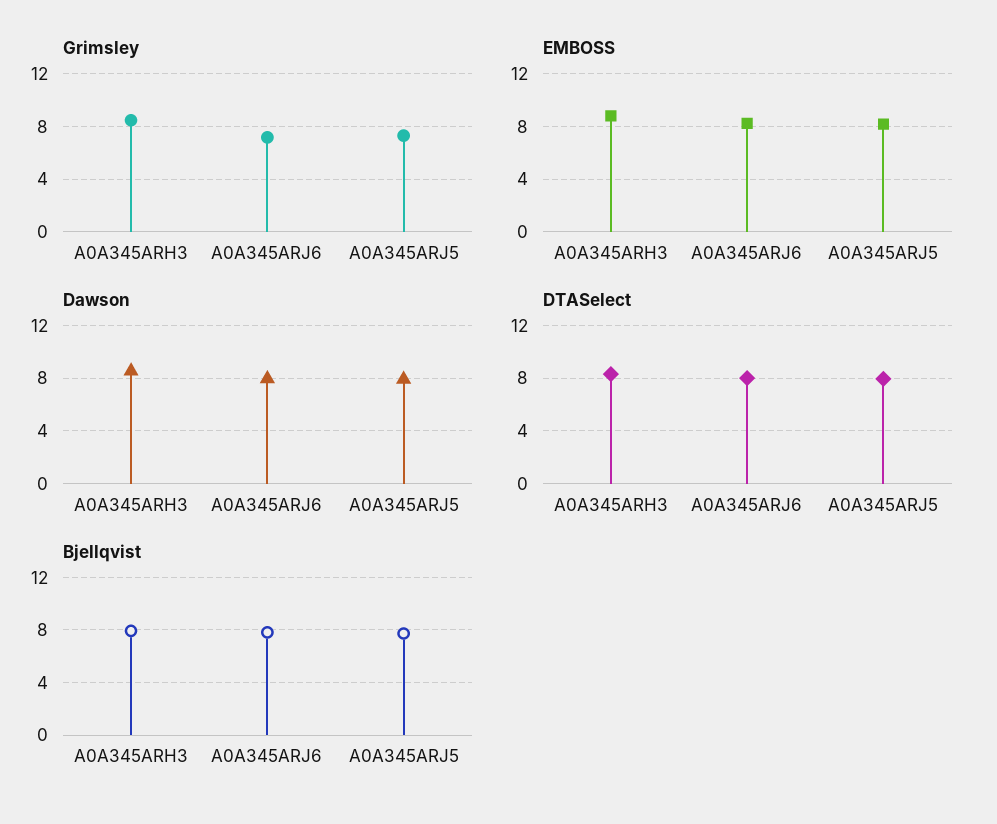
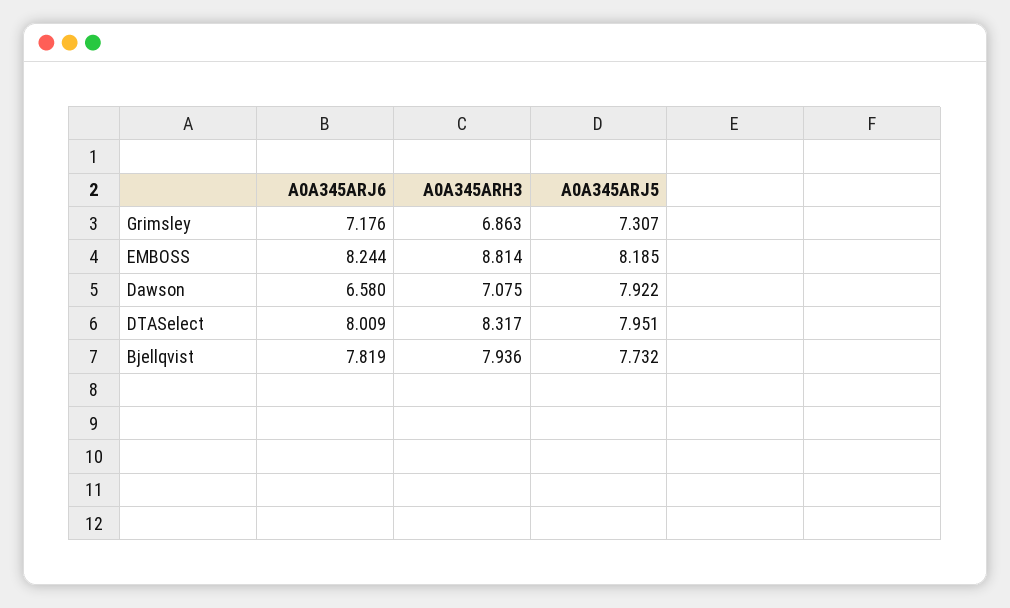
Grimsley, A0A345ARH3: 8.5 -> 6.863
Dawson, A0A345ARH3: 8.5 -> 7.075
Dawson, A0A345ARJ6: 8 -> 6.58

